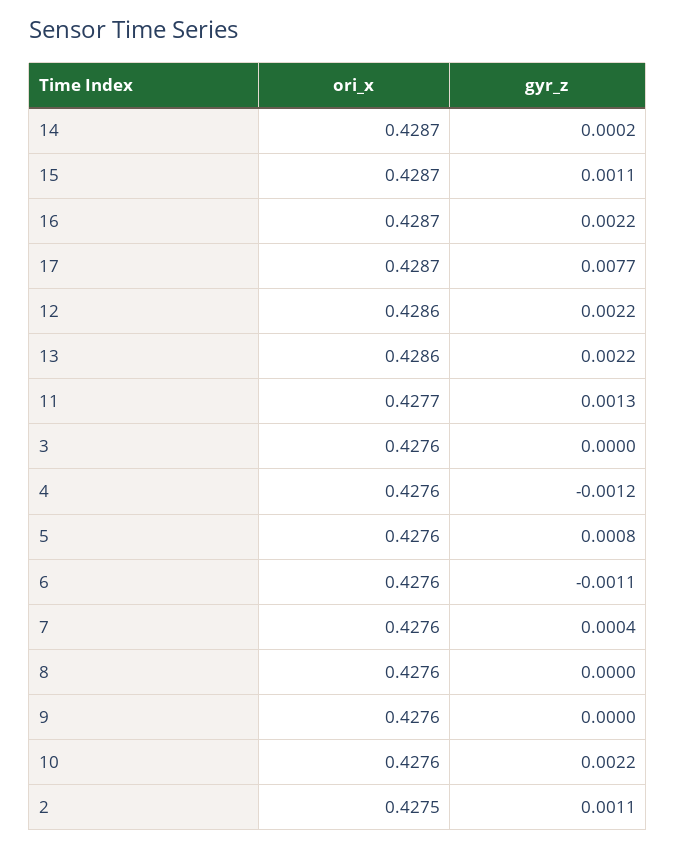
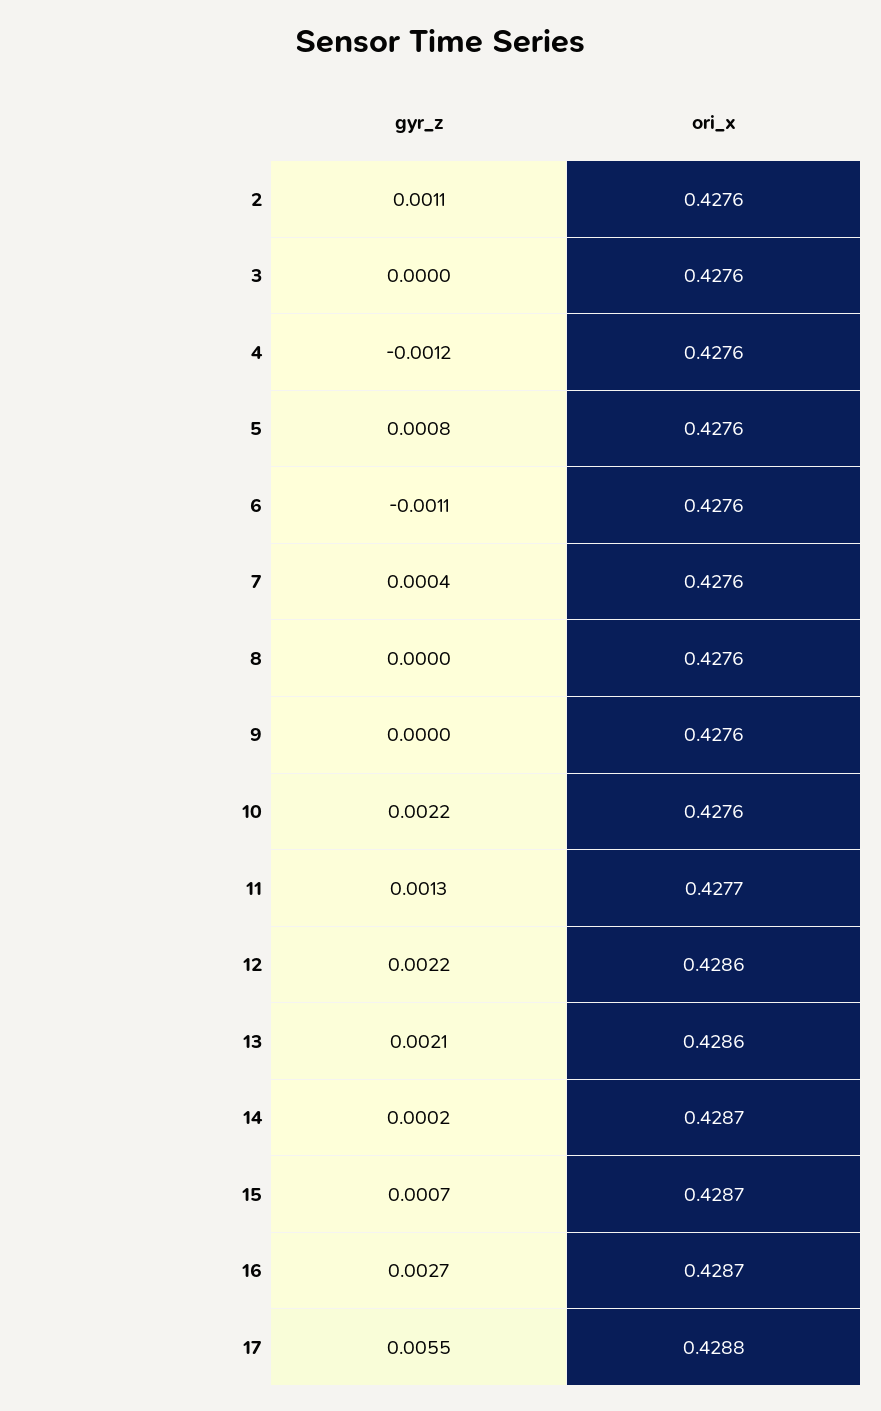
gyr_z, 15: 0.0011 -> 0.0007
gyr_z, 16: 0.0022 -> 0.0027
ori_x, 17: 0.4287 -> 0.4288
gyr_z, 17: 0.0077 -> 0.0055
gyr_z, 13: 0.0022 -> 0.0021
ori_x, 2: 0.4275 -> 0.4276

